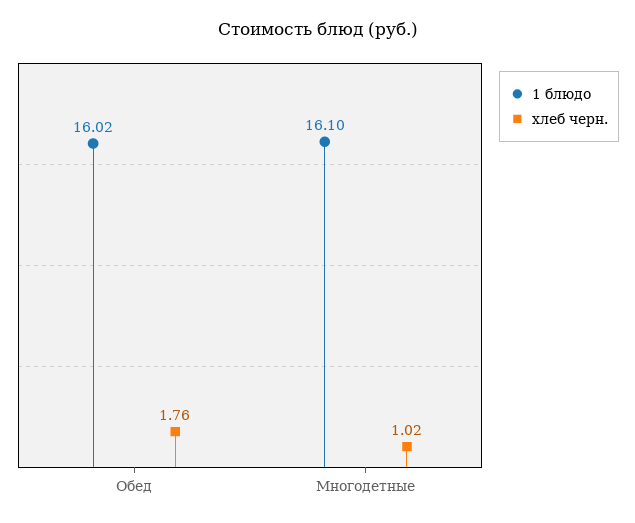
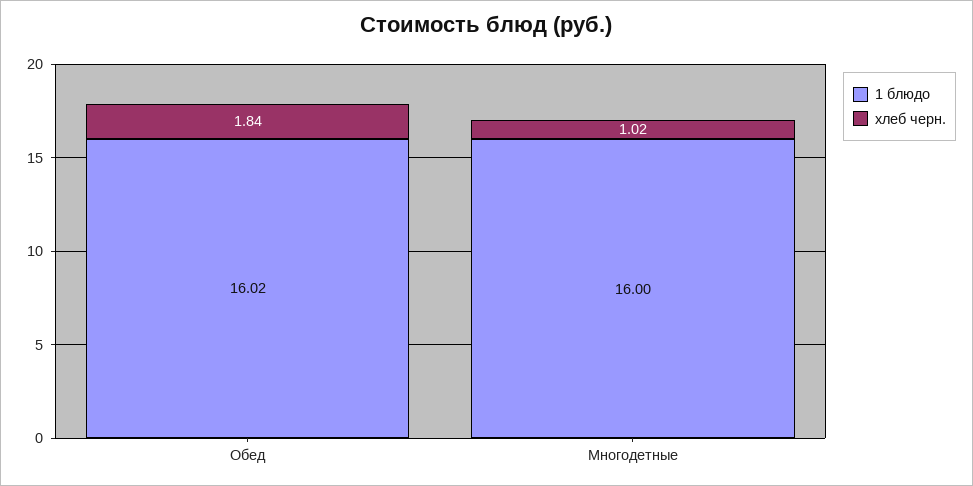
хлеб черн., Обед: 1.76 -> 1.84
1 блюдо, Многодетные: 16.1 -> 16

